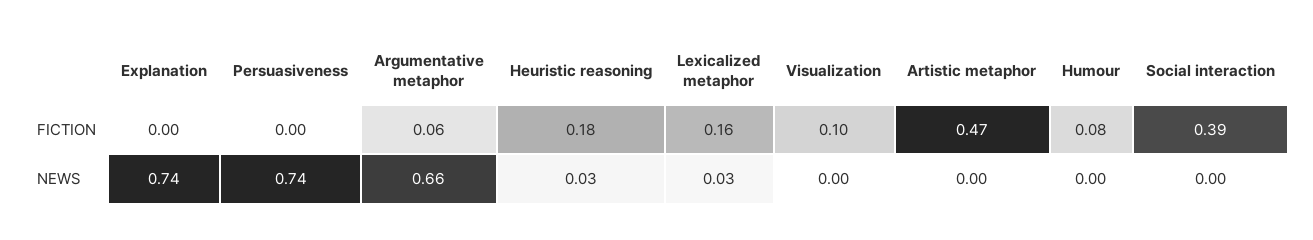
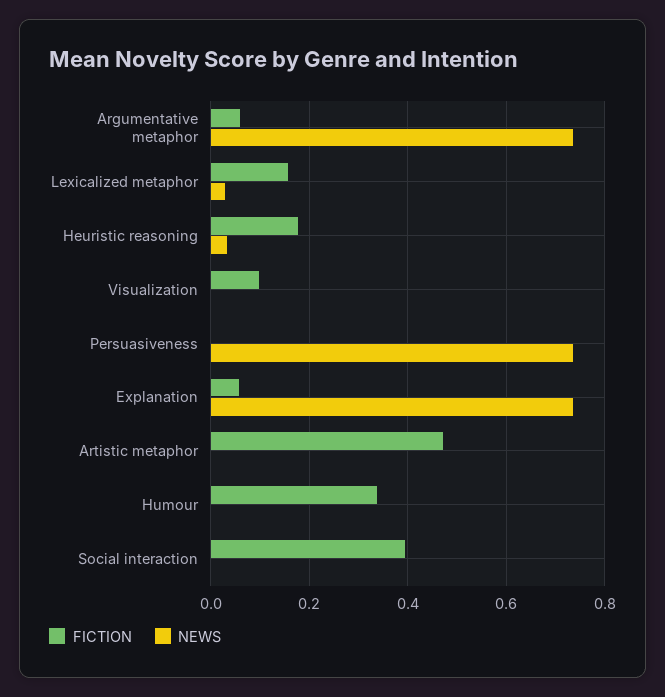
FICTION, Explanation: 0 -> 0.06
FICTION, Humour: 0.08 -> 0.34
NEWS, Argumentative metaphor: 0.66 -> 0.74

